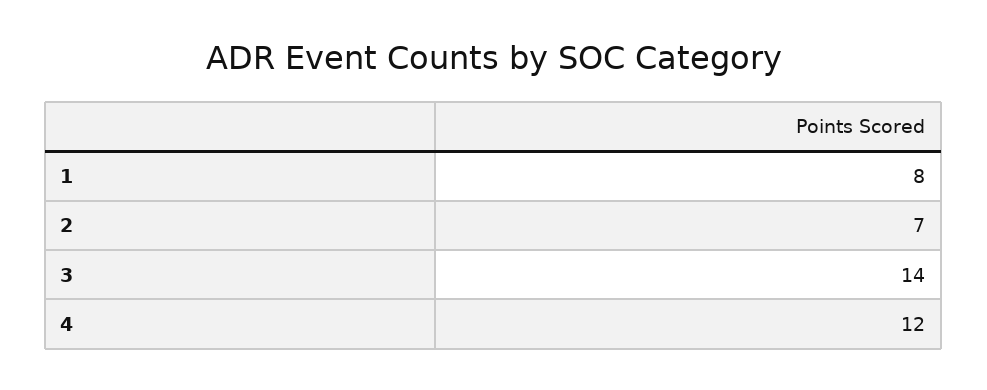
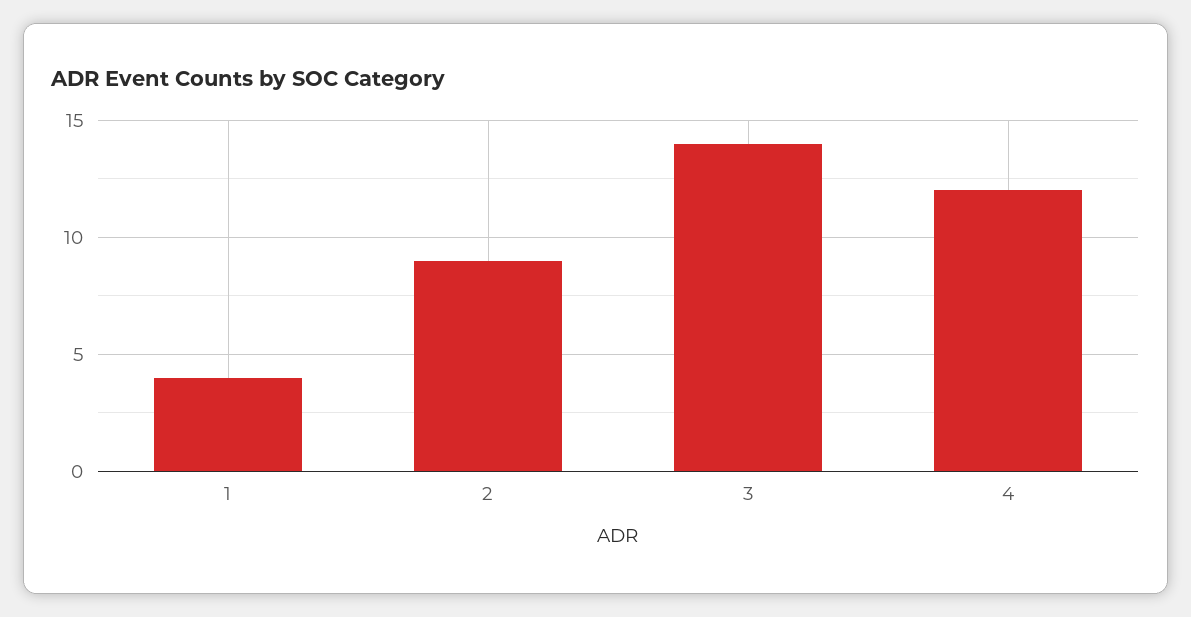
1: 8 -> 4
2: 7 -> 9

